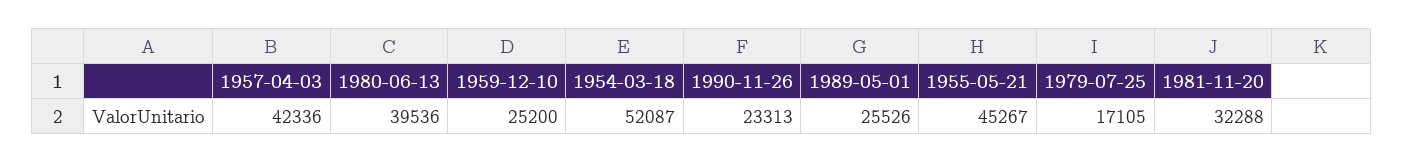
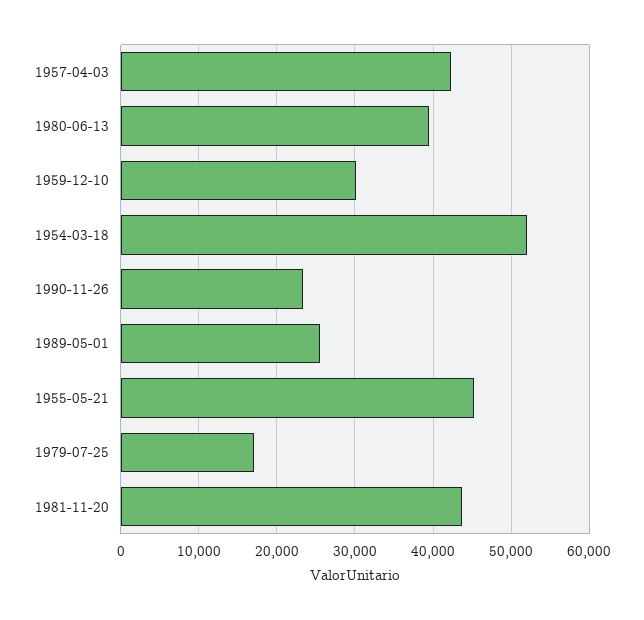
1959-12-10: 25200 -> 30000
1981-11-20: 32288 -> 44000

